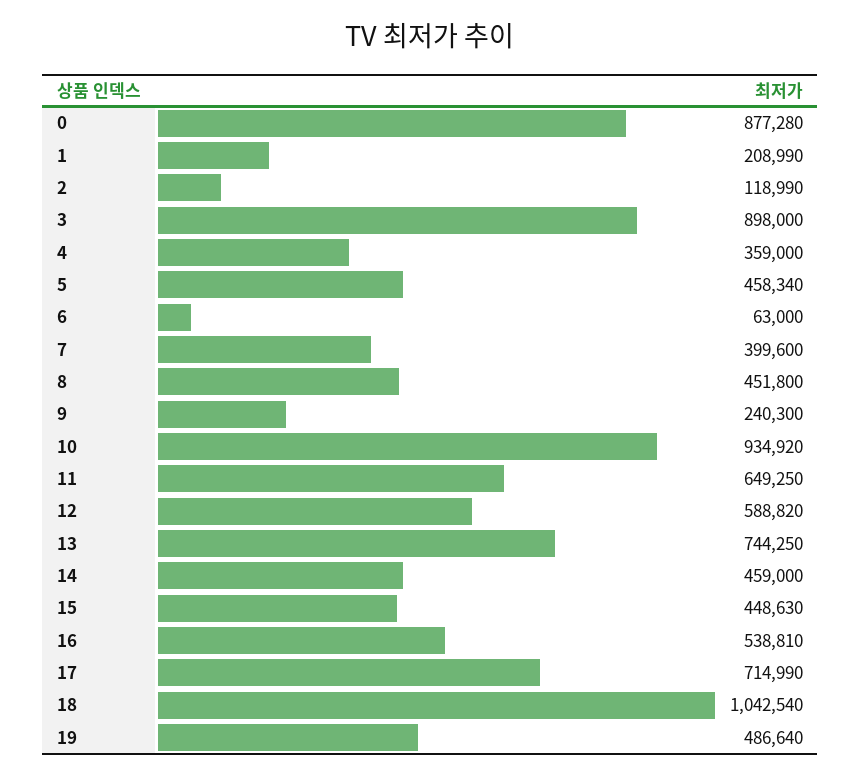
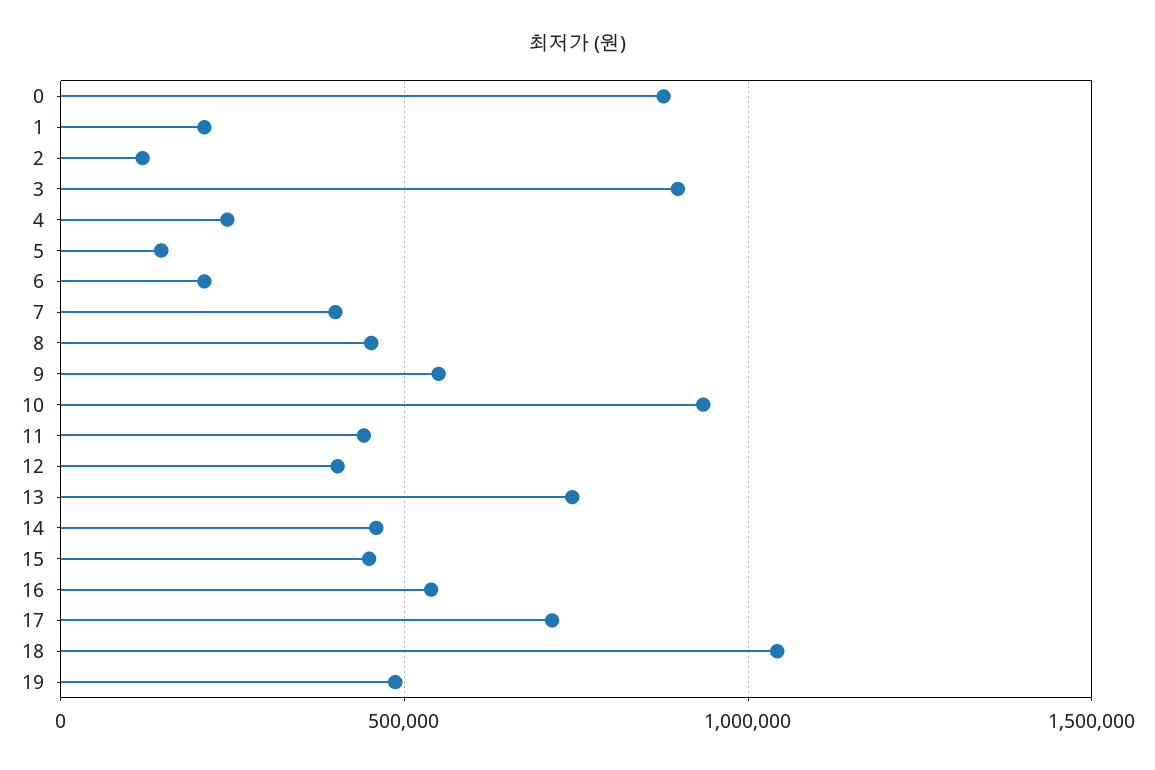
4: 359000 -> 250000
5: 458340 -> 150000
6: 63000 -> 200000
9: 240300 -> 550000
11: 649250 -> 450000
12: 588820 -> 400000

